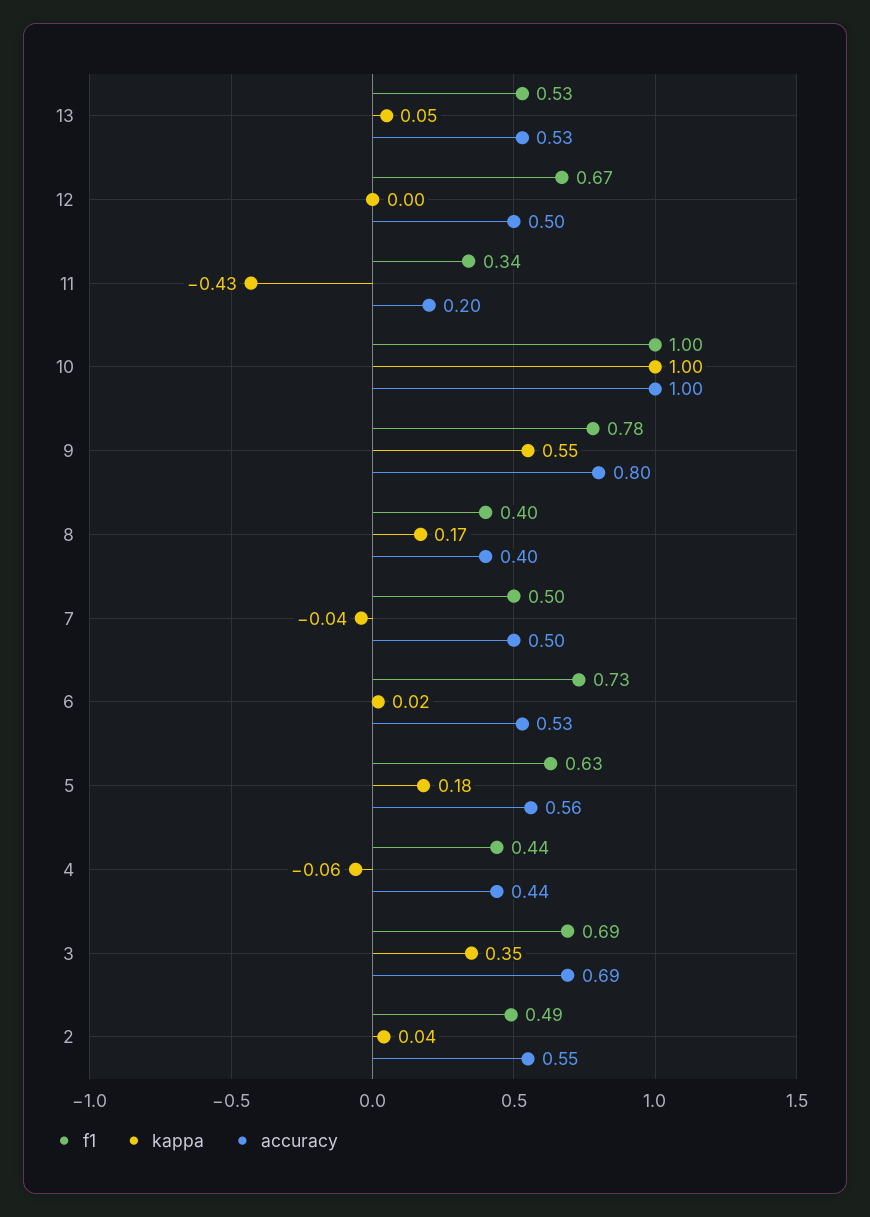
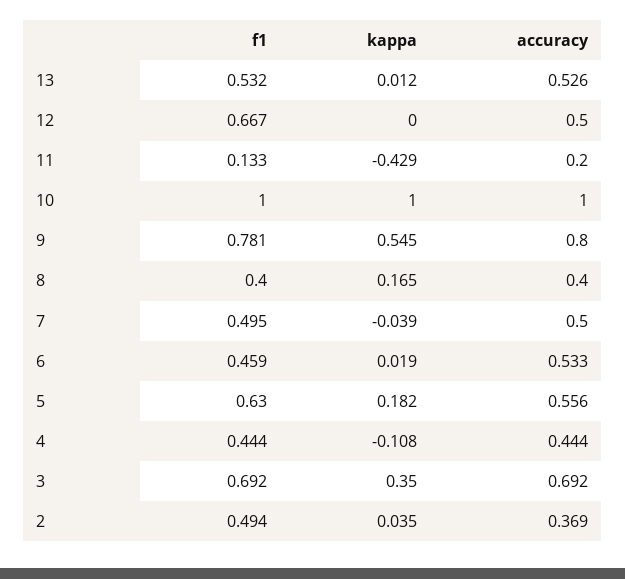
kappa, 13: 0.05 -> 0.012
f1, 11: 0.34 -> 0.133
f1, 6: 0.73 -> 0.459
kappa, 4: -0.06 -> -0.108
accuracy, 2: 0.55 -> 0.369

